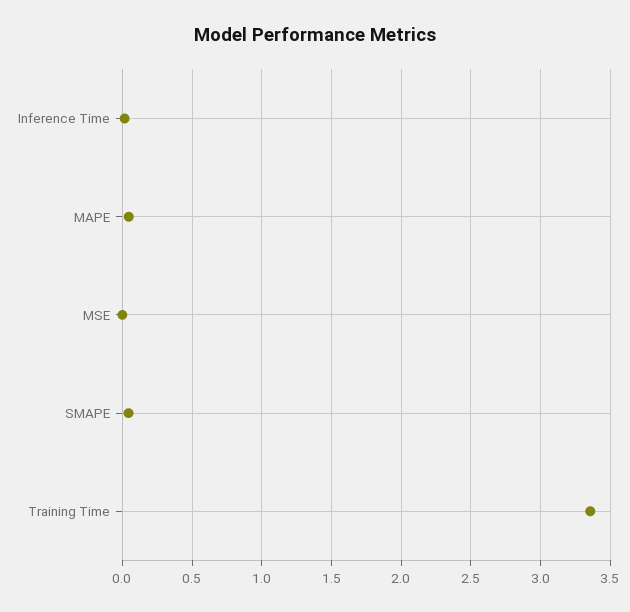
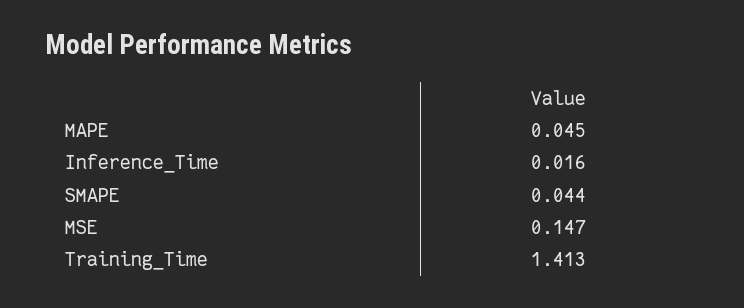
MSE: 0 -> 0.147
Training Time: 3.35 -> 1.413

